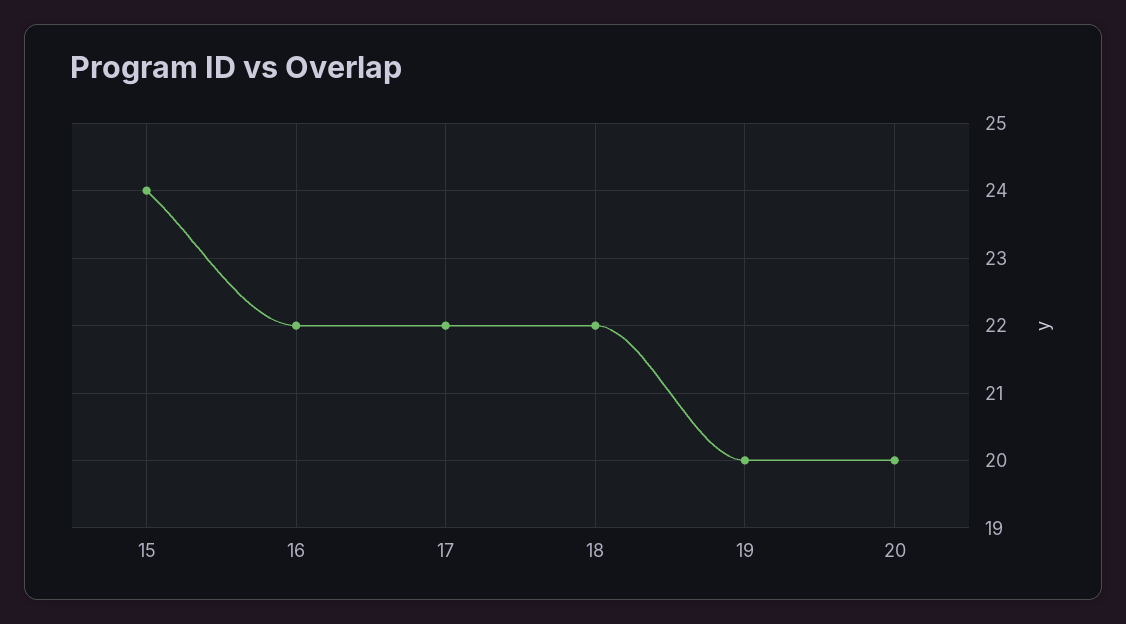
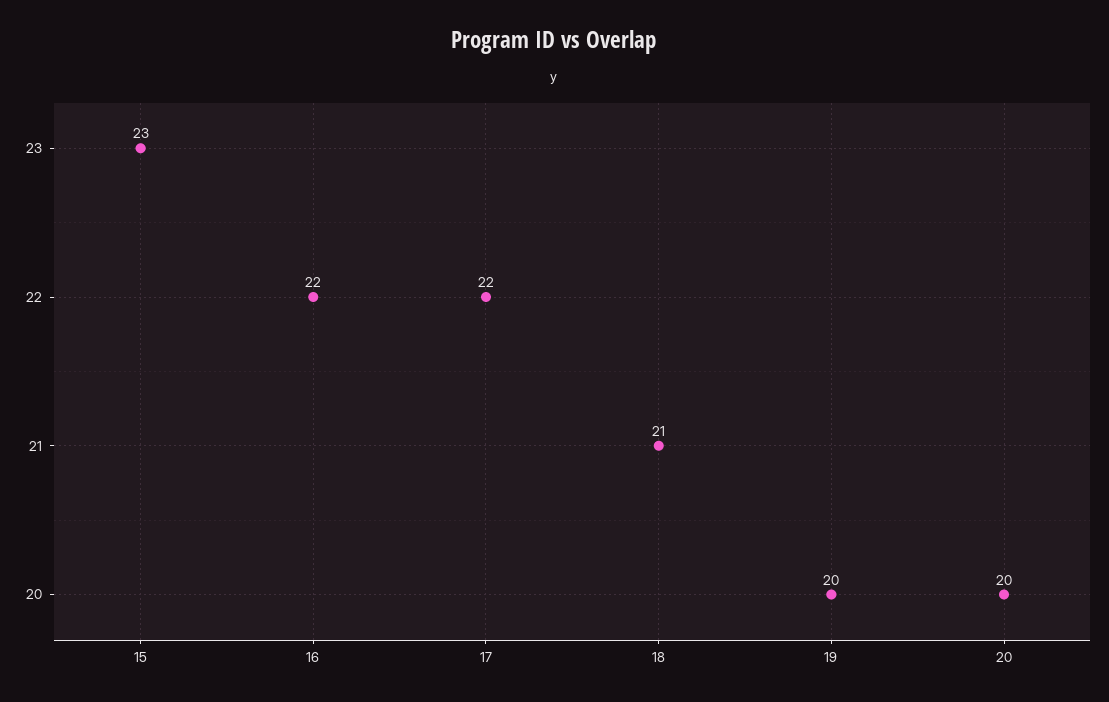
15: 24 -> 23
18: 22 -> 21

